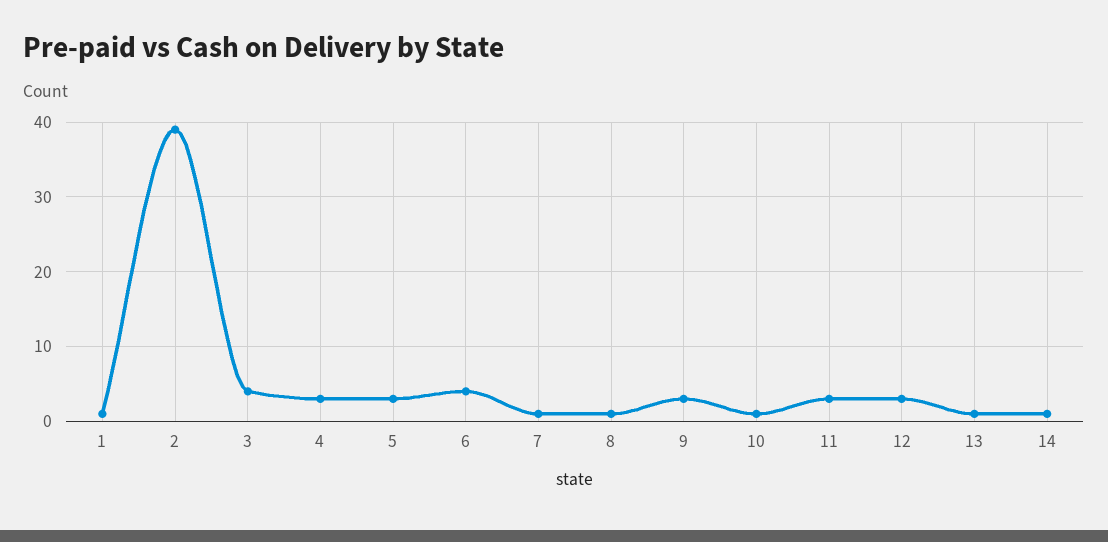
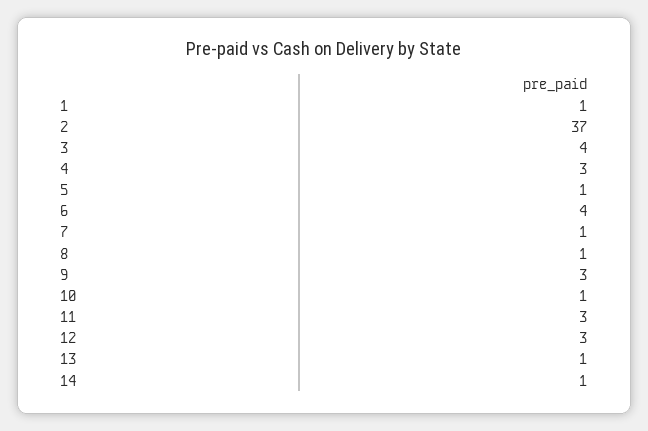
2: 39 -> 37
5: 3 -> 1

